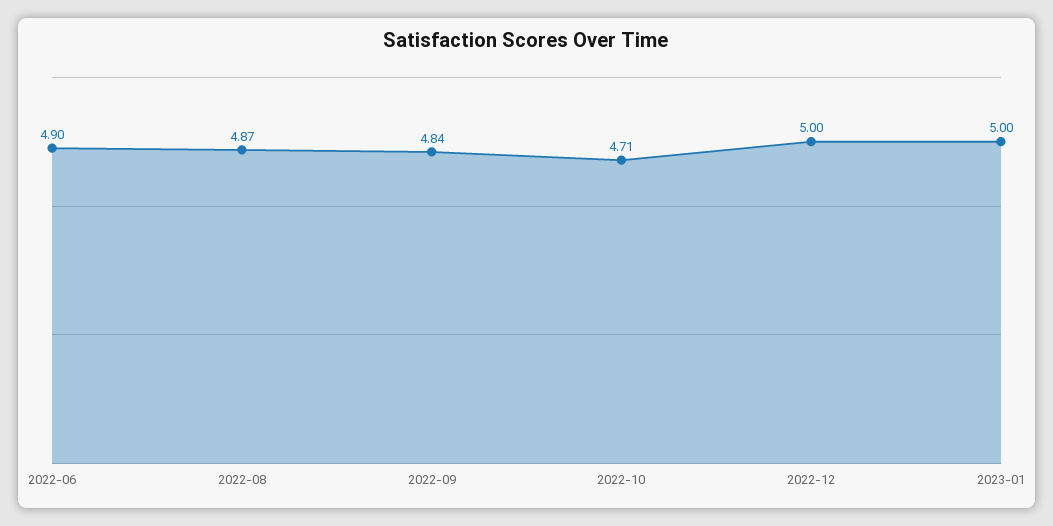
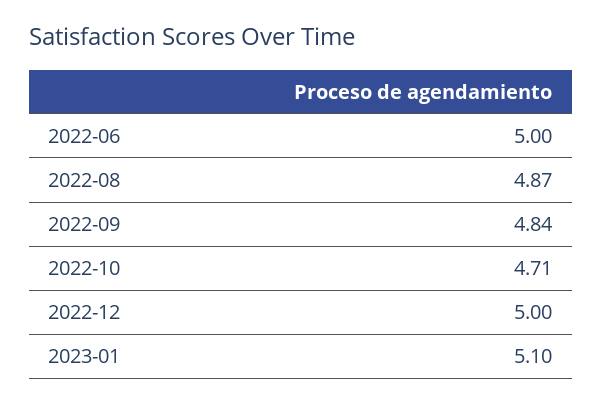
2022-06: 4.9 -> 5
2023-01: 5 -> 5.1

